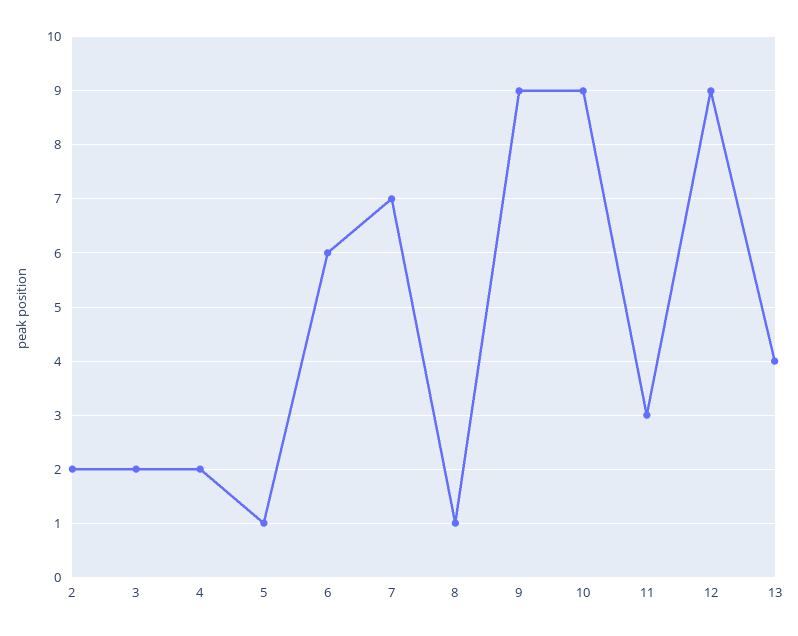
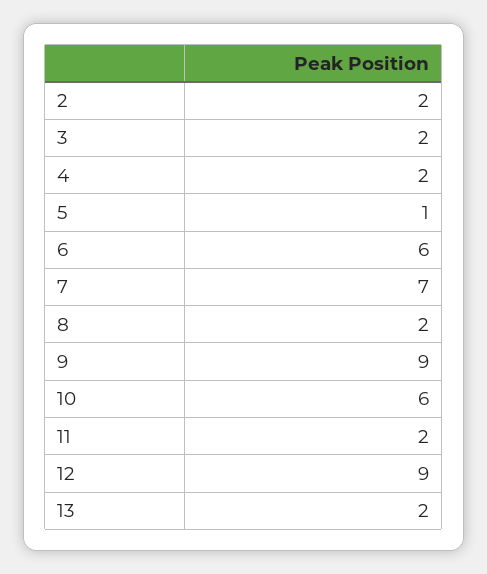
8: 1 -> 2
10: 9 -> 6
11: 3 -> 2
13: 4 -> 2

